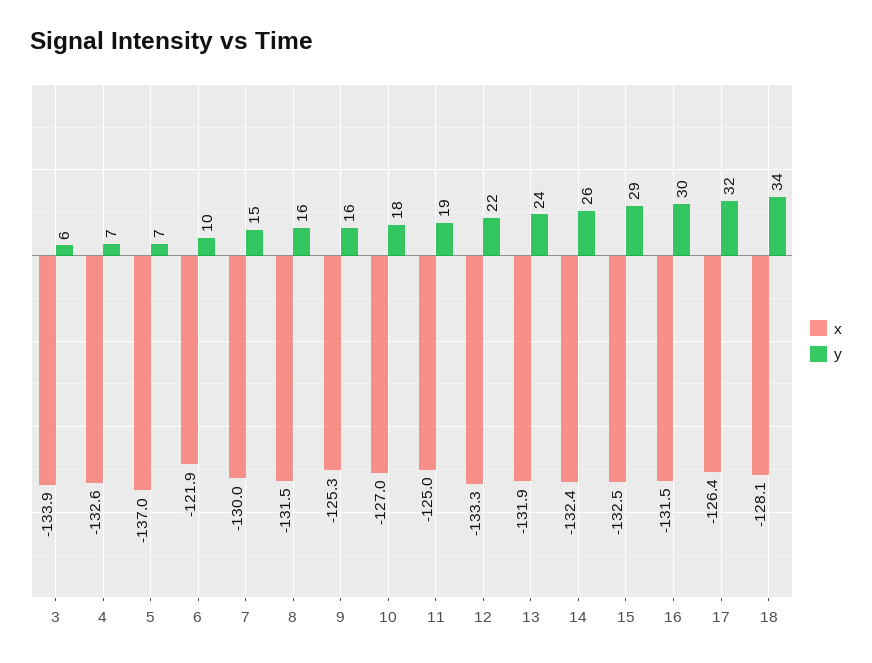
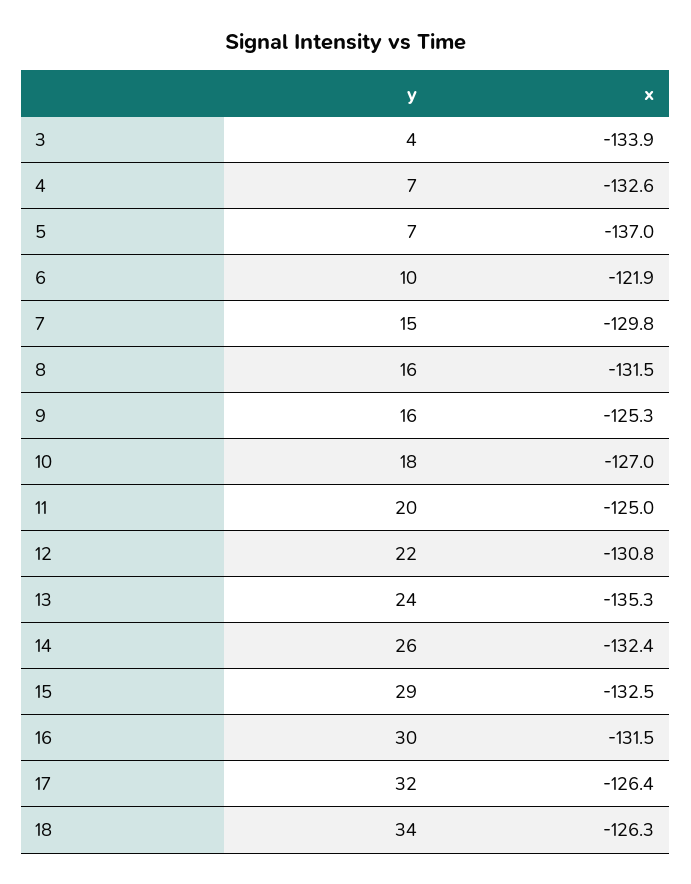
y, 3: 6 -> 4
x, 7: -130 -> -129.8
y, 11: 19 -> 20
x, 12: -133.3 -> -130.8
x, 13: -131.9 -> -135.3
x, 18: -128.1 -> -126.3

